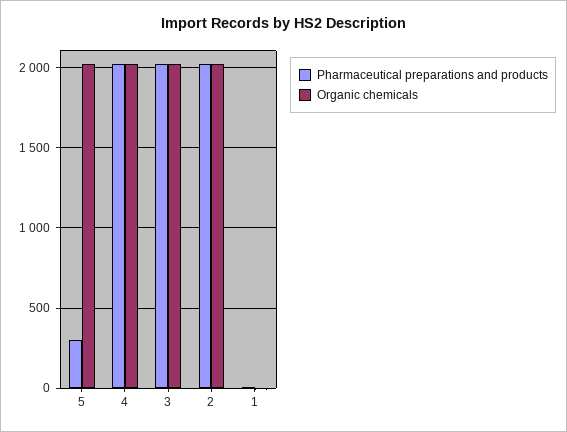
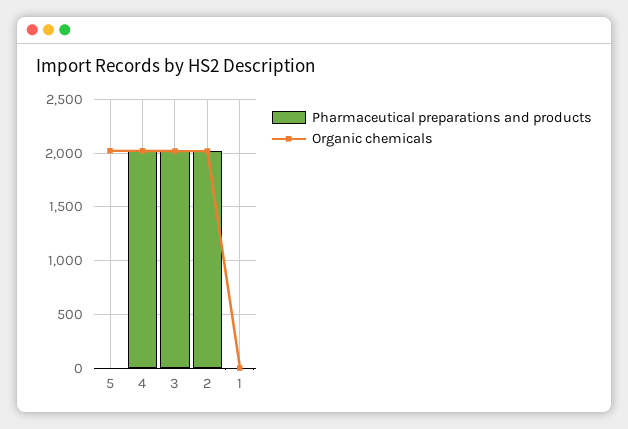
Pharmaceutical preparations and products, 5: 300 -> 0

